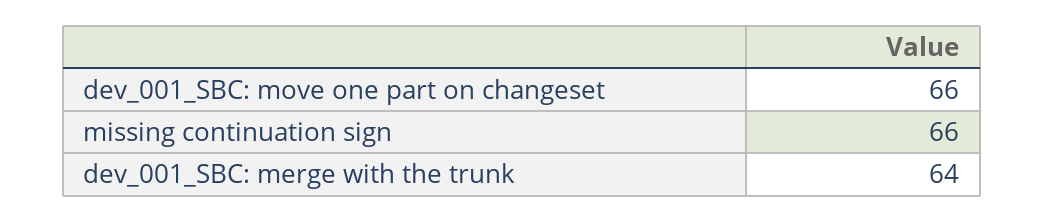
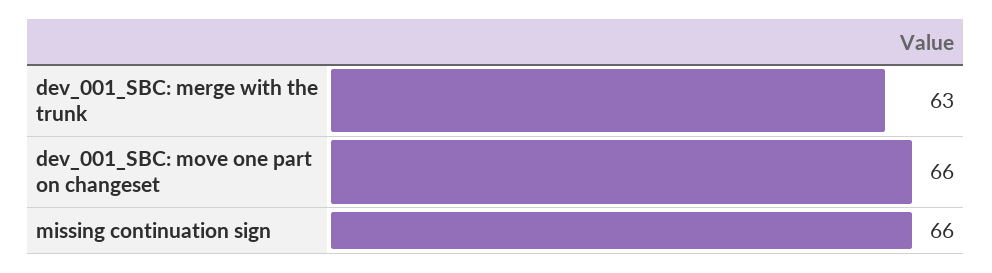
dev_001_SBC: merge with the trunk: 64 -> 63

